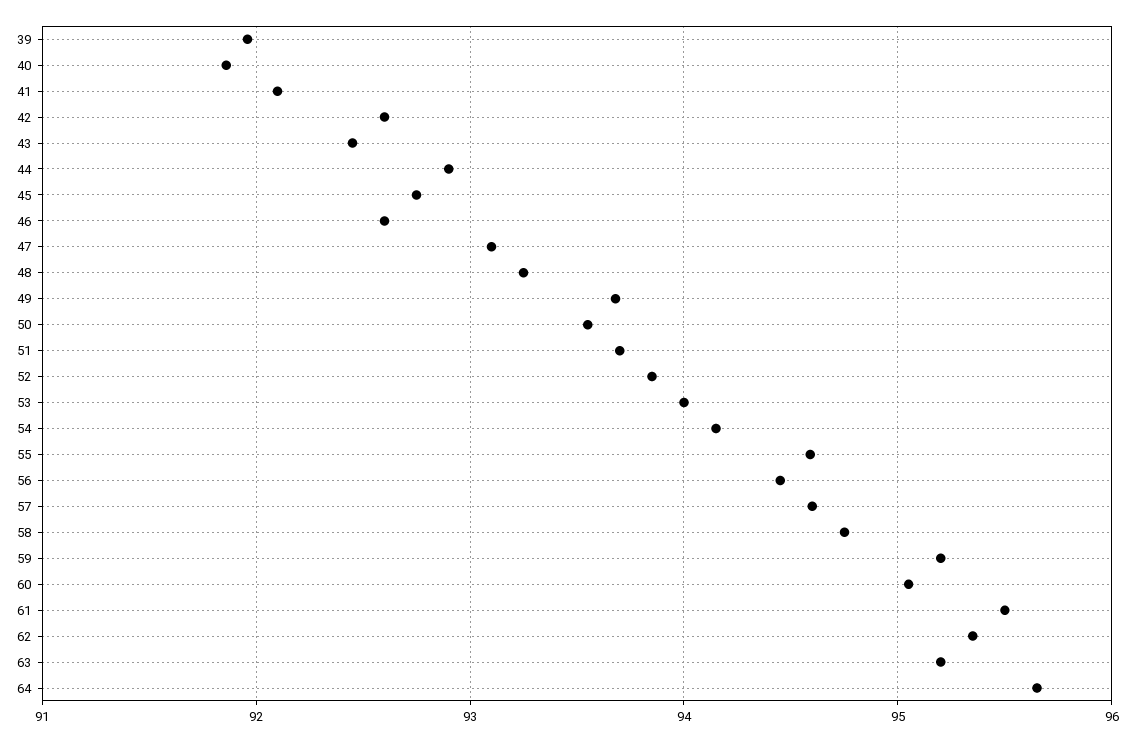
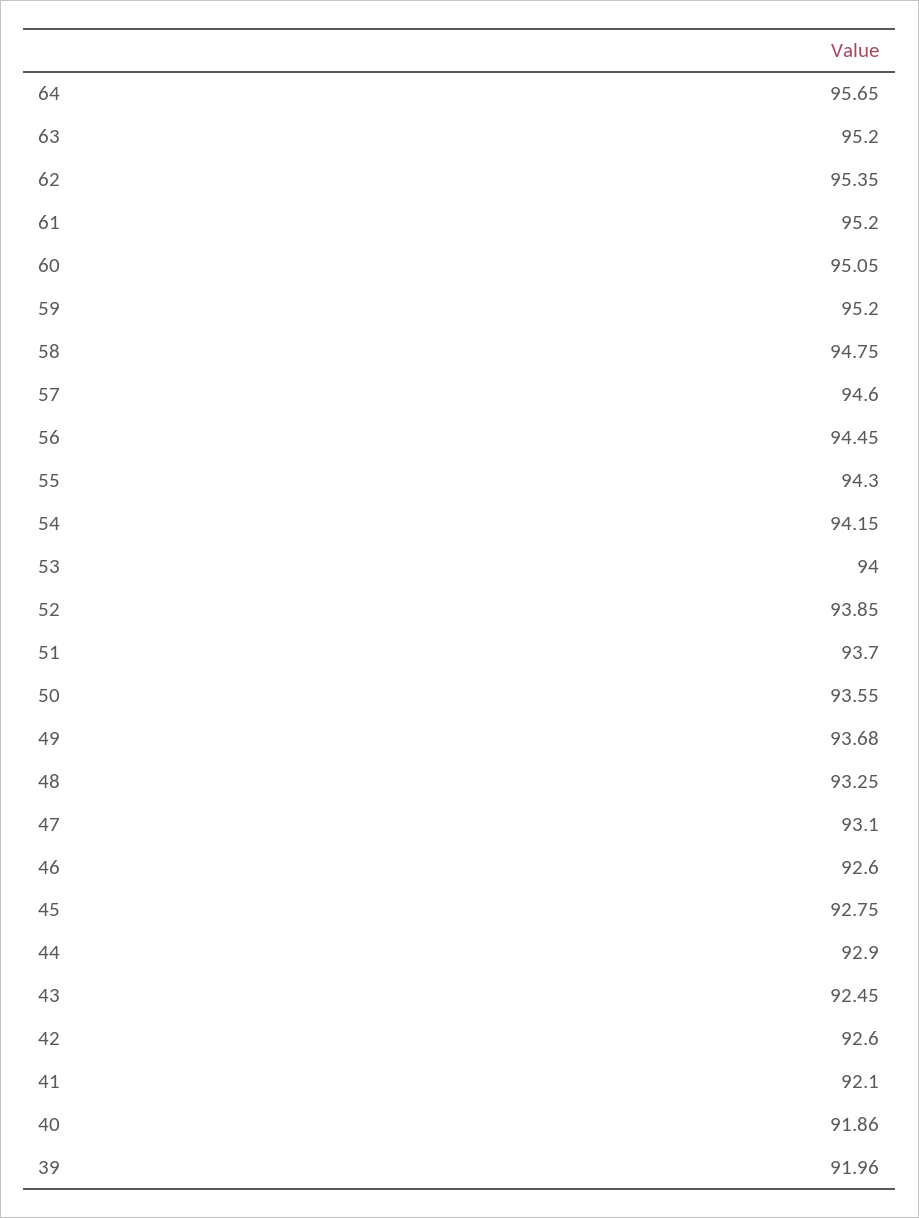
55: 94.6 -> 94.3
61: 95.5 -> 95.2

